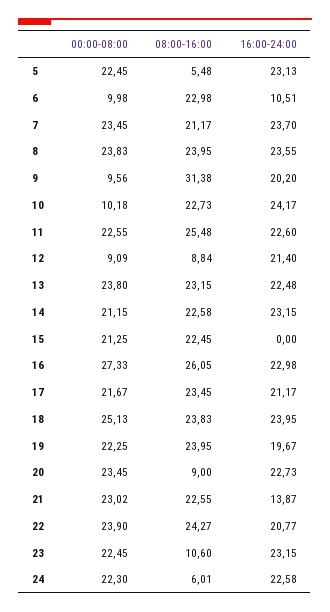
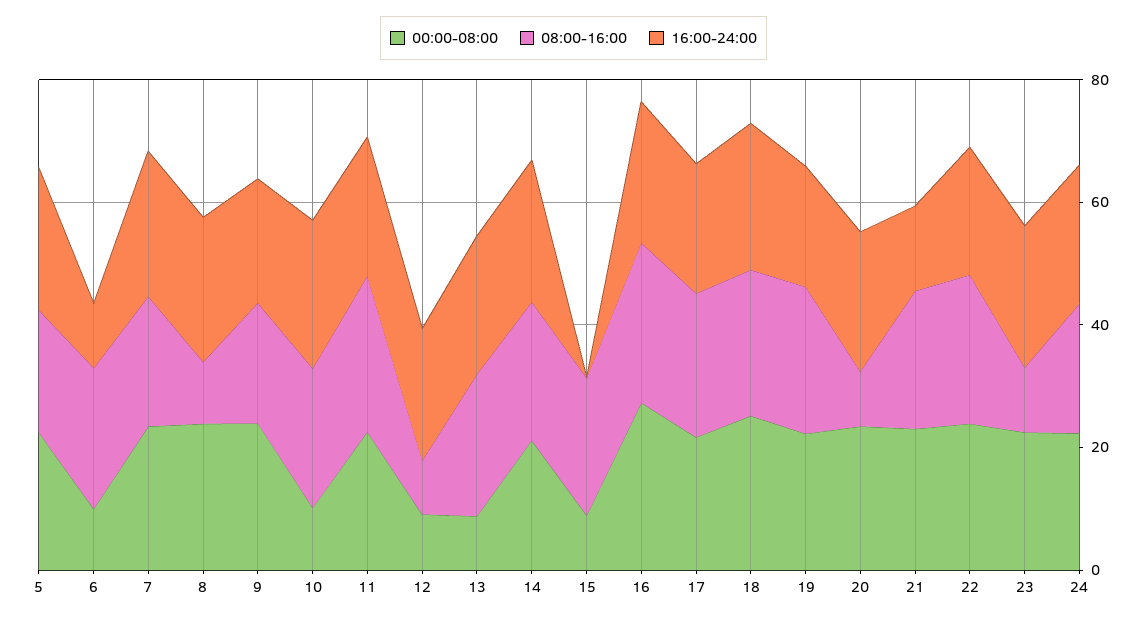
08:00-16:00, 5: 5.48 -> 20
08:00-16:00, 8: 23.95 -> 10
00:00-08:00, 9: 9.56 -> 25
08:00-16:00, 9: 31.38 -> 20
00:00-08:00, 13: 23.8 -> 10
00:00-08:00, 15: 21.25 -> 10
08:00-16:00, 24: 6.01 -> 20

